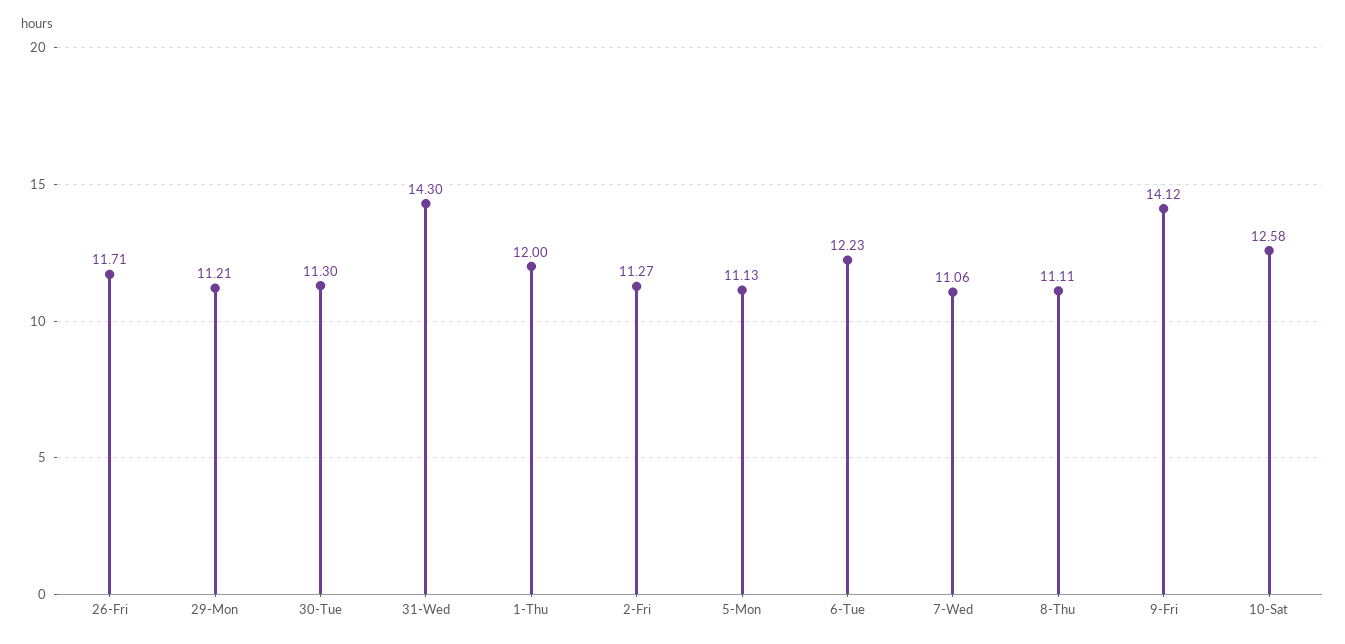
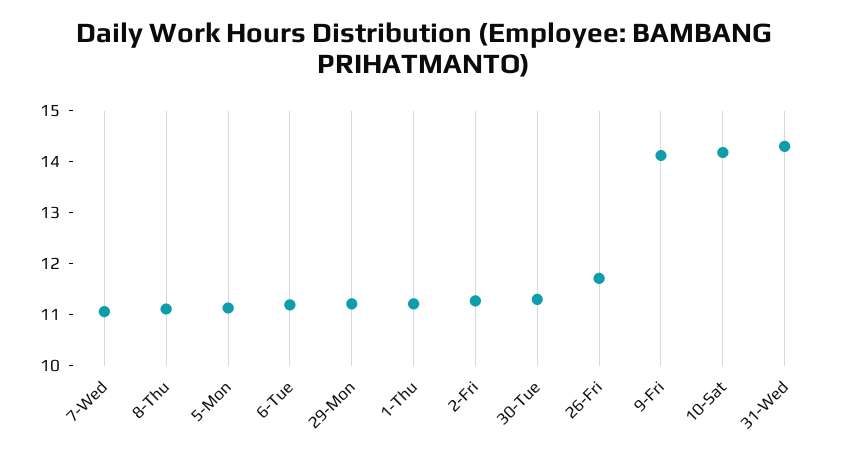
1-Thu: 12 -> 11.2
6-Tue: 12.23 -> 11.2
10-Sat: 12.58 -> 14.2

